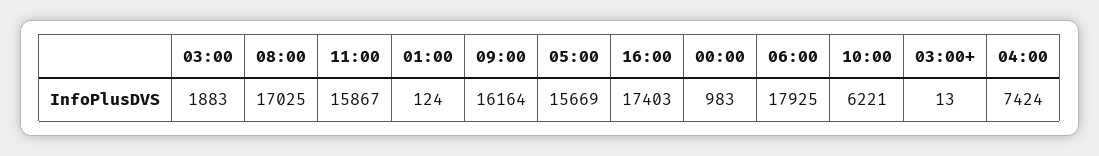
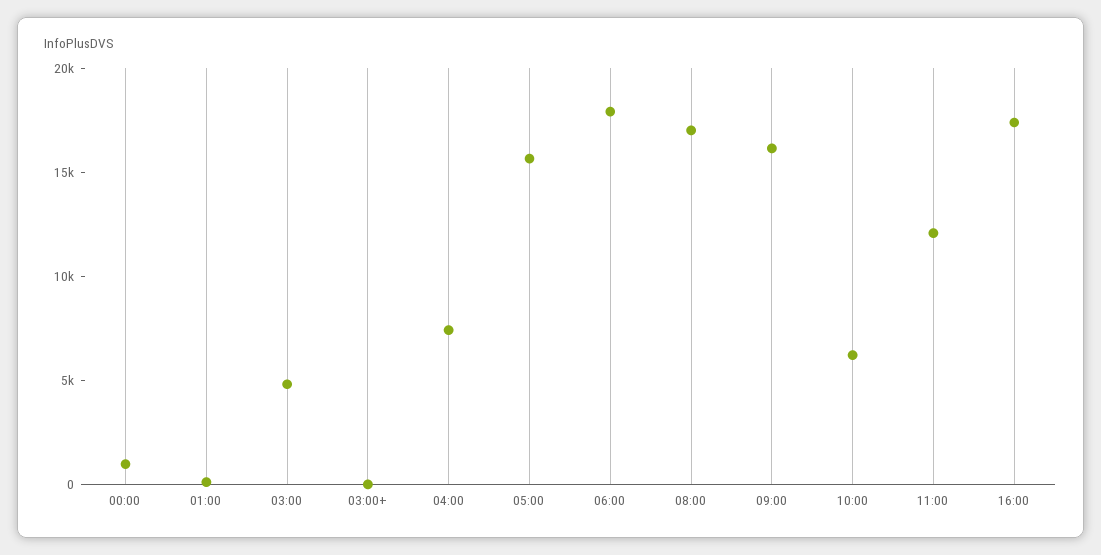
03:00: 1883 -> 5000
11:00: 15867 -> 12000

